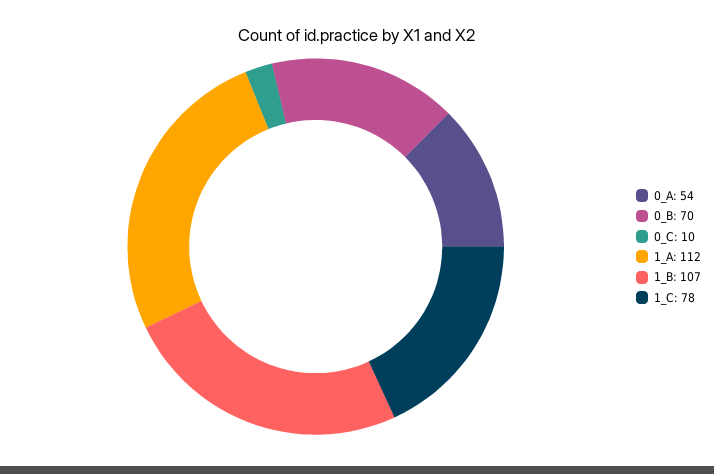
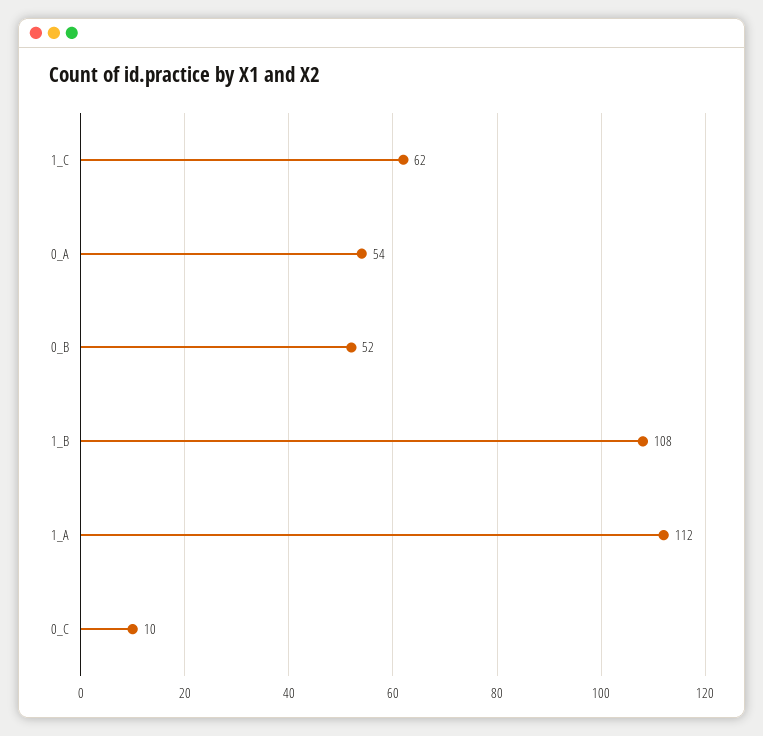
0_B: 70 -> 52
1_B: 107 -> 108
1_C: 78 -> 62

